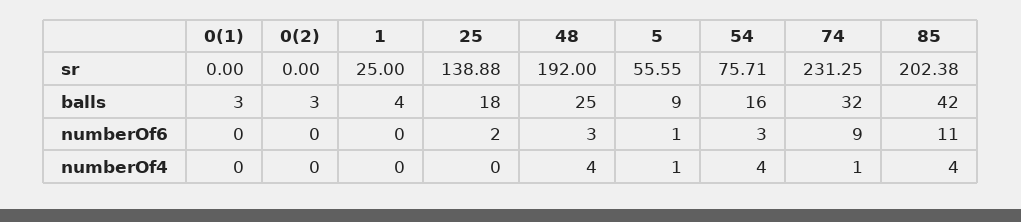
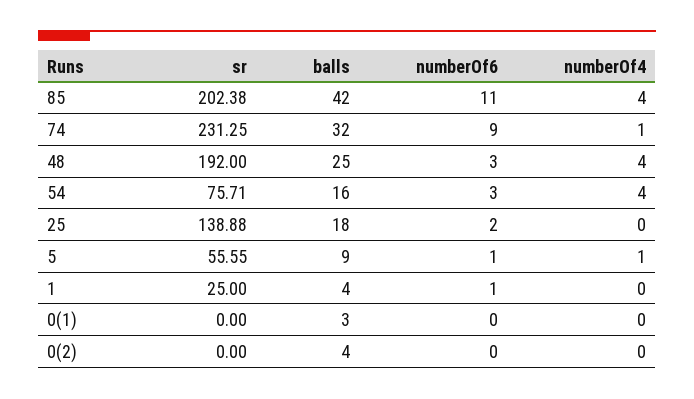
0(2), balls: 3 -> 4
1, numberOf6: 0 -> 1

